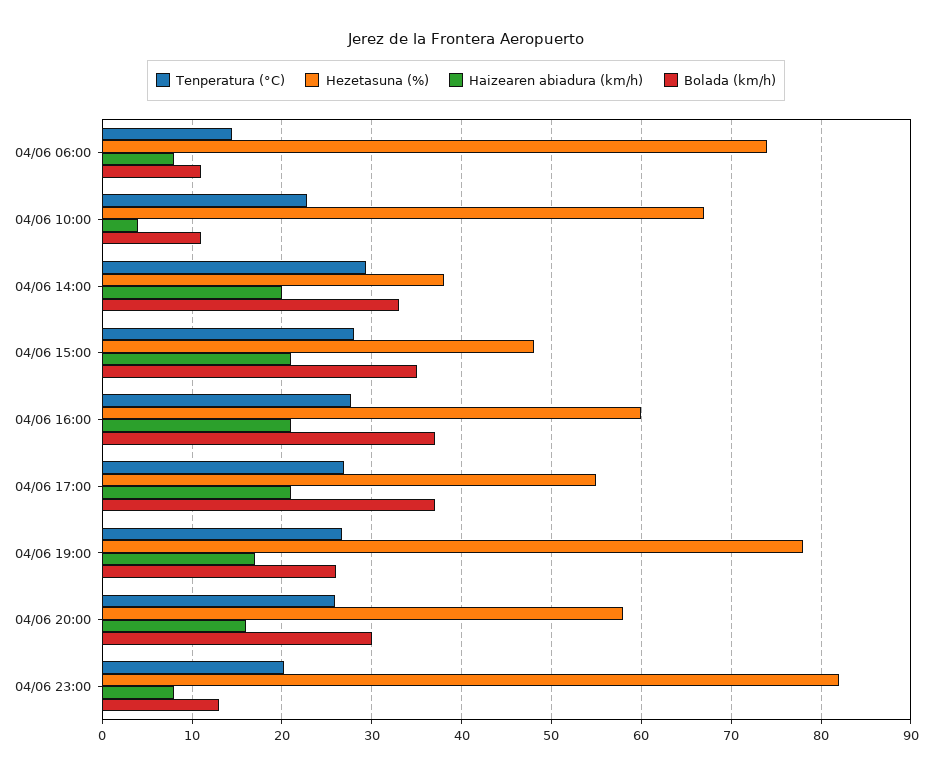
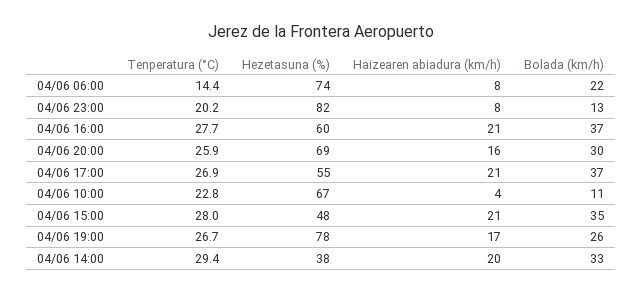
Bolada (km/h), 04/06 06:00: 11 -> 22
Hezetasuna (%), 04/06 20:00: 58 -> 69

